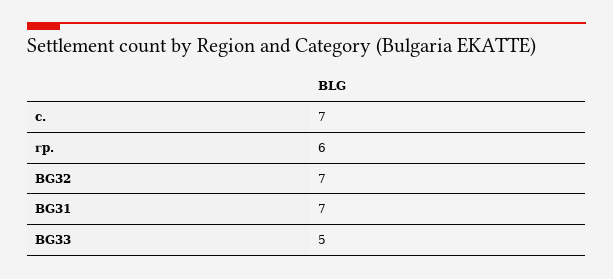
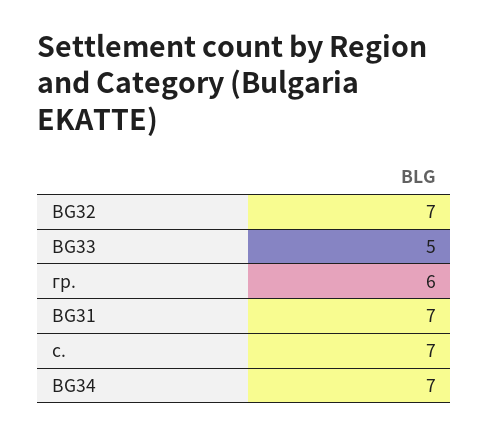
BG34: none -> 7

